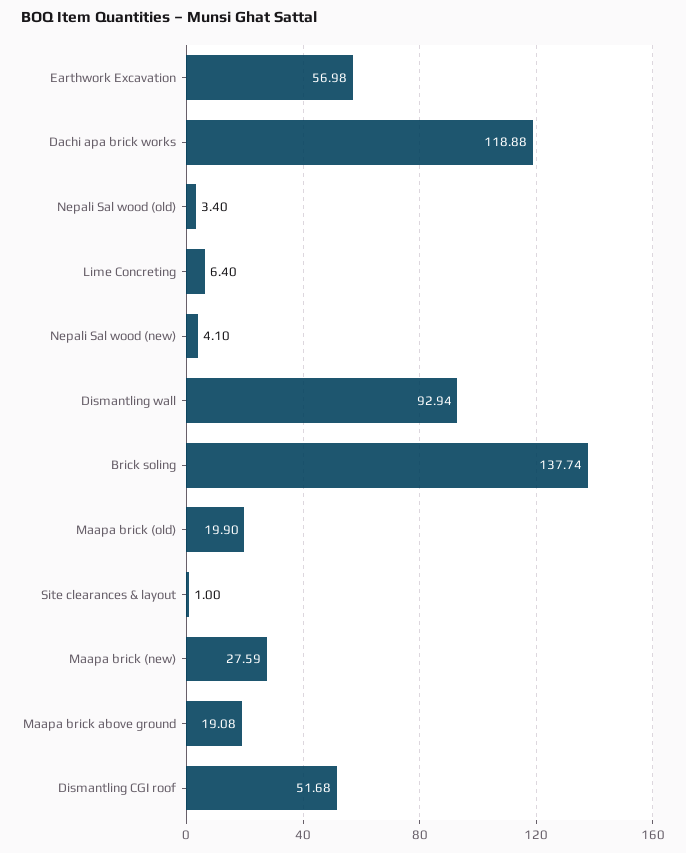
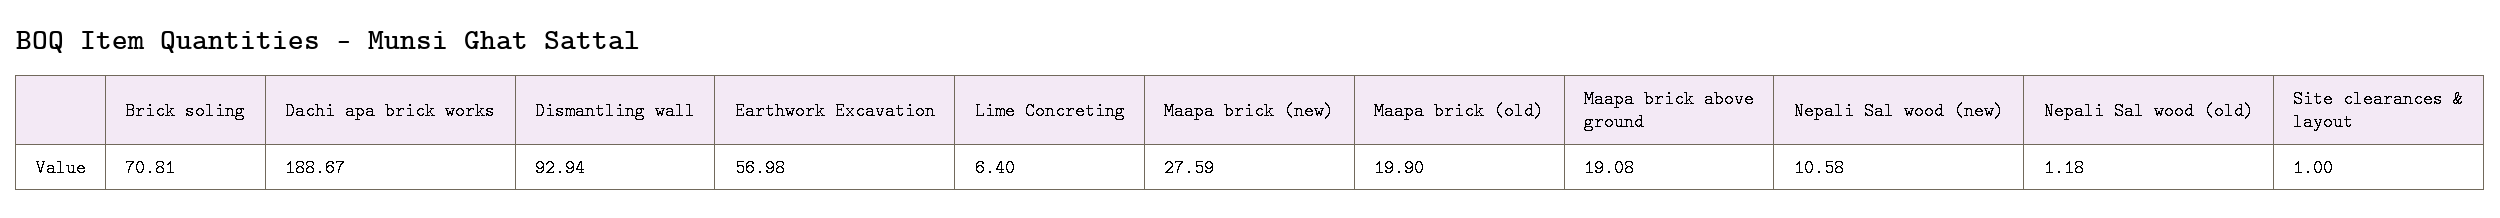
Dachi apa brick works: 118.88 -> 188.67
Nepali Sal wood (old): 3.4 -> 1.18
Nepali Sal wood (new): 4.1 -> 10.58
Brick soling: 137.74 -> 70.81
Dismantling CGI roof: 51.68 -> none

